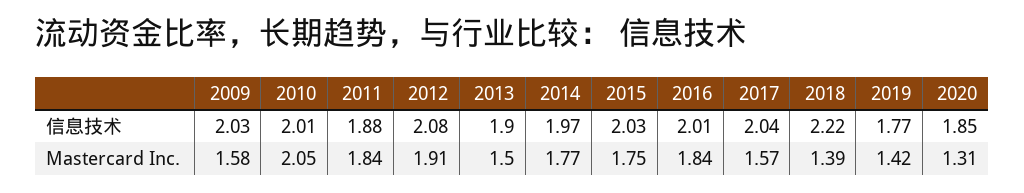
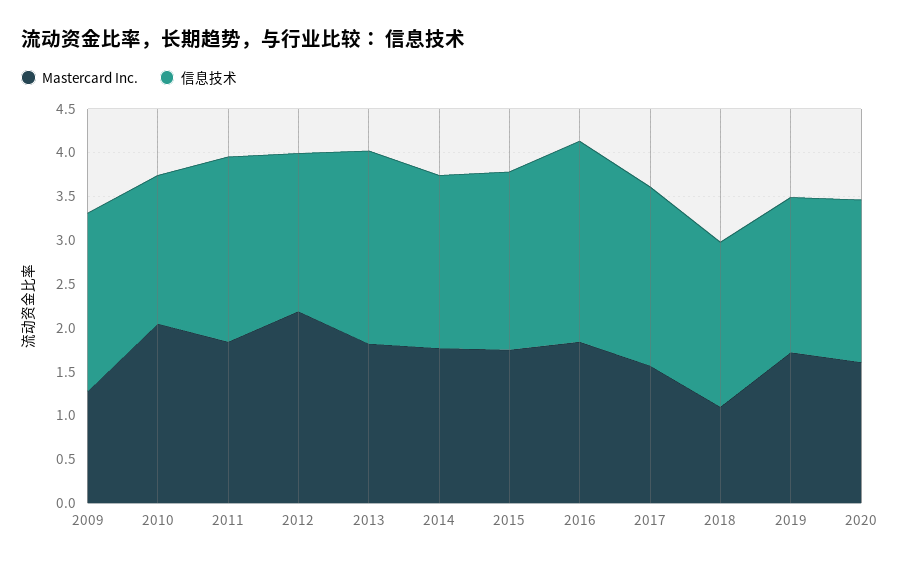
信息技术, 2010: 2.01 -> 1.7
信息技术, 2011: 1.88 -> 2.1
信息技术, 2012: 2.08 -> 1.8
信息技术, 2013: 1.9 -> 2.2
信息技术, 2016: 2.01 -> 2.3
信息技术, 2018: 2.22 -> 1.9
Mastercard Inc., 2009: 1.58 -> 1.3
Mastercard Inc., 2012: 1.91 -> 2.2
Mastercard Inc., 2013: 1.5 -> 1.8
Mastercard Inc., 2018: 1.39 -> 1.1
Mastercard Inc., 2019: 1.42 -> 1.7
Mastercard Inc., 2020: 1.31 -> 1.6

